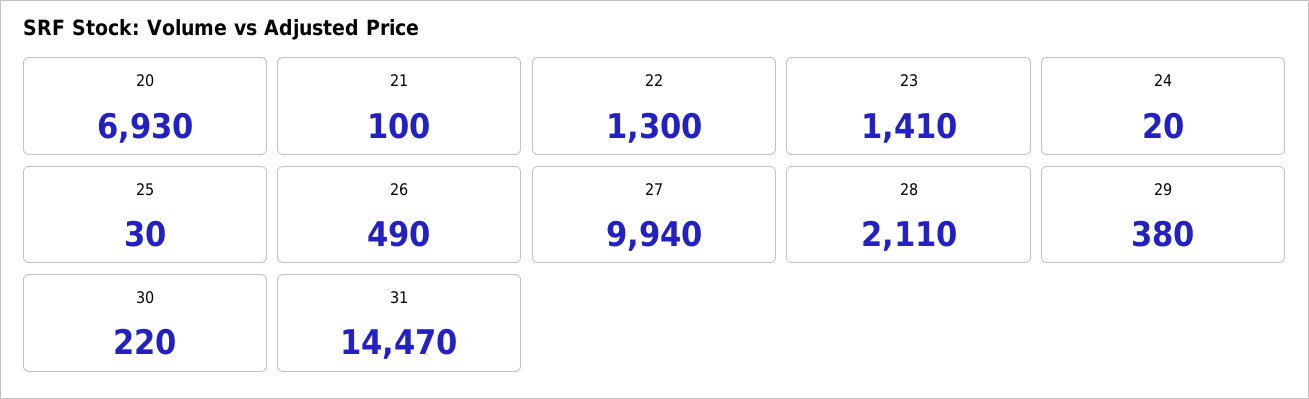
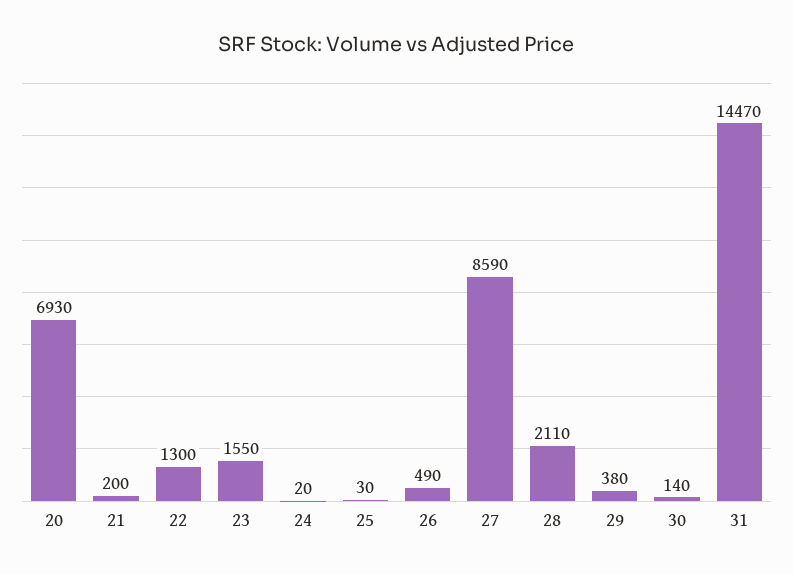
21: 100 -> 200
23: 1410 -> 1550
27: 9940 -> 8590
30: 220 -> 140

